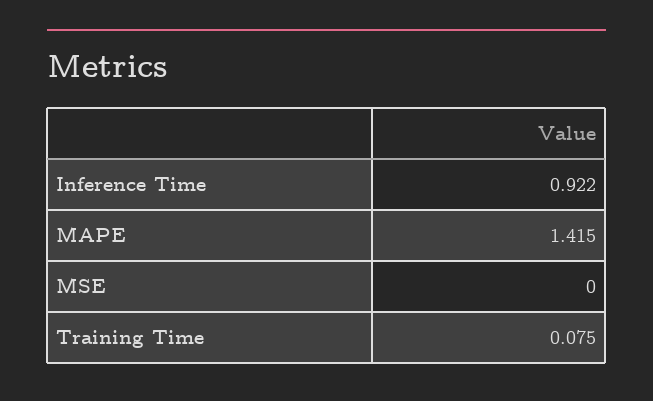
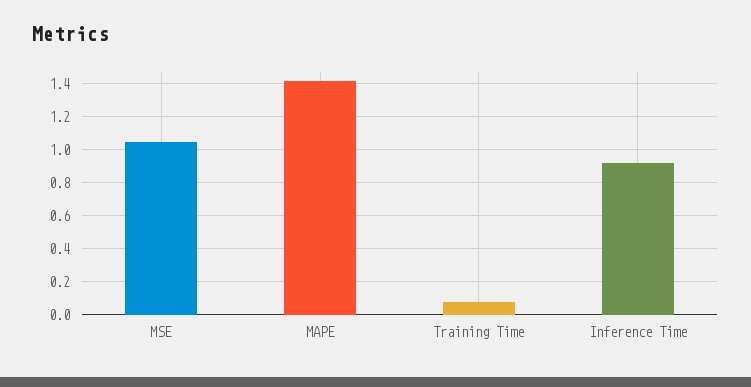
MSE: 0 -> 1.05

